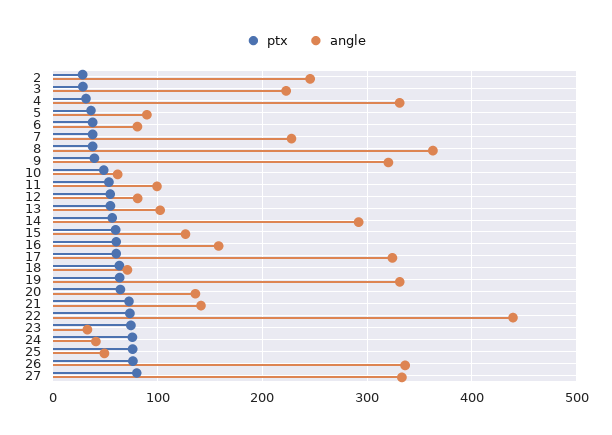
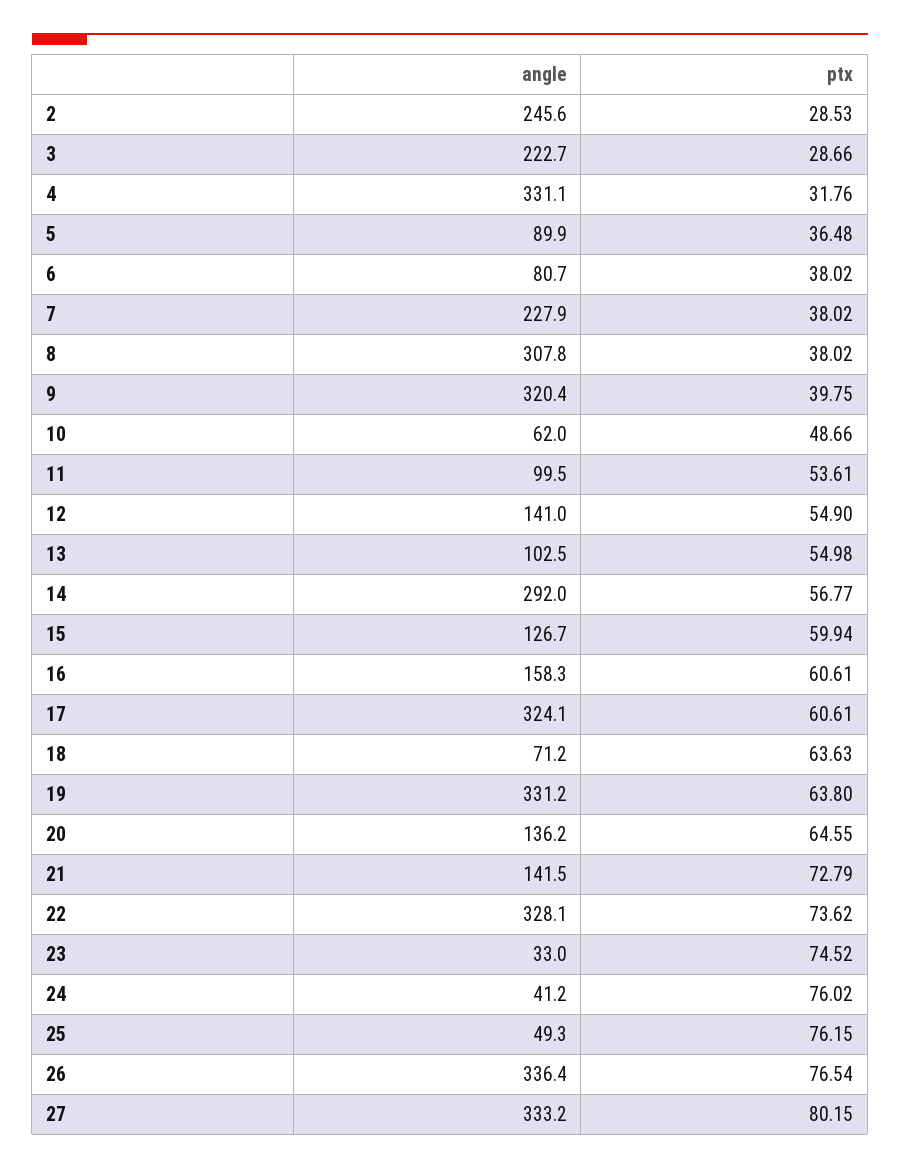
angle, 8: 360 -> 307.8
angle, 12: 80 -> 141
angle, 22: 440 -> 328.1

